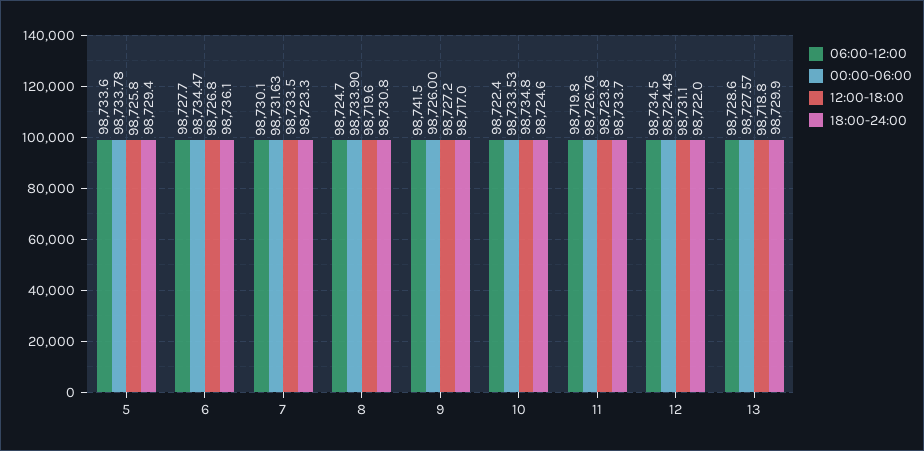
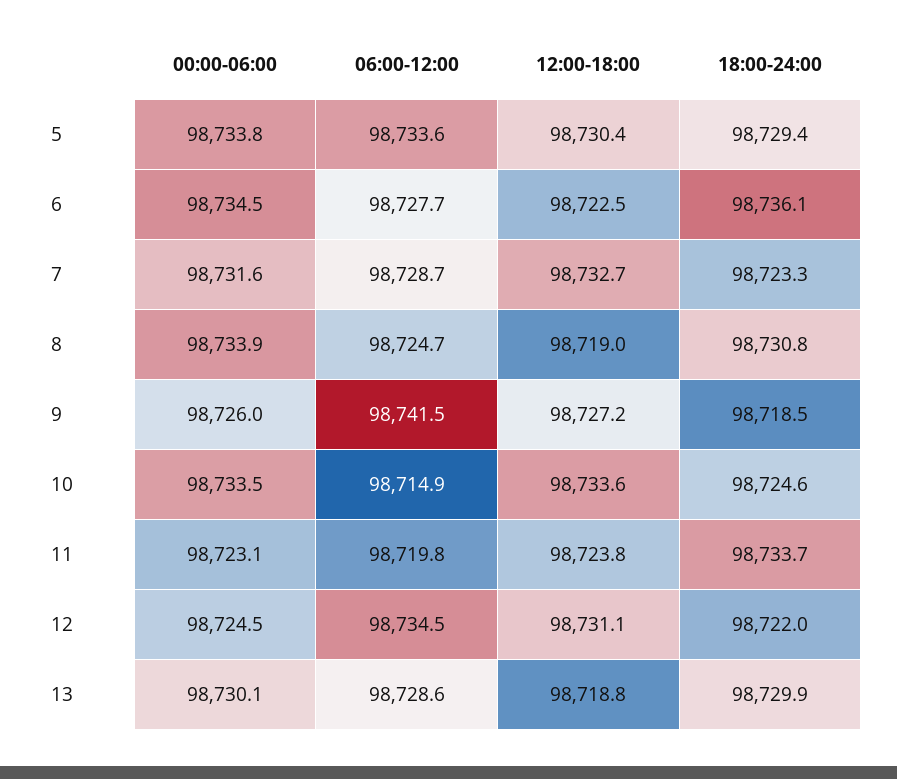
12:00-18:00, 5: 98725.8 -> 98730.4
12:00-18:00, 6: 98726.8 -> 98722.5
06:00-12:00, 7: 98730.1 -> 98728.7
12:00-18:00, 7: 98733.5 -> 98732.7
12:00-18:00, 8: 98719.6 -> 98719
18:00-24:00, 9: 98717 -> 98718.5
06:00-12:00, 10: 98722.4 -> 98714.9
12:00-18:00, 10: 98734.8 -> 98733.6
00:00-06:00, 11: 98726.76 -> 98723.1
00:00-06:00, 13: 98727.57 -> 98730.1

